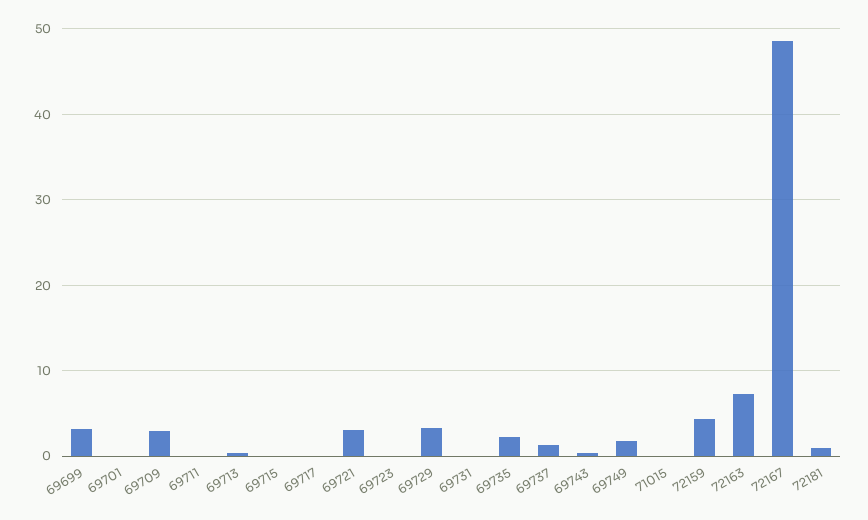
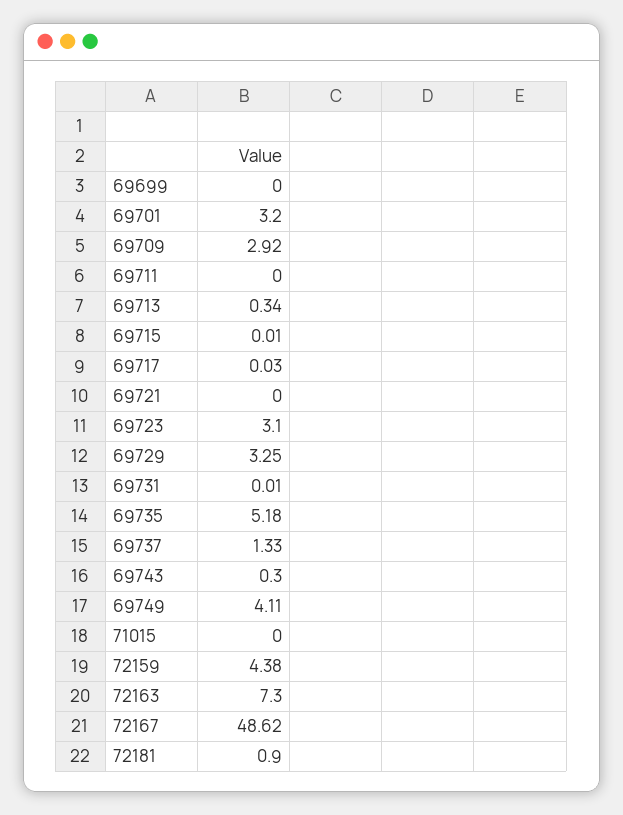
69699: 3 -> 0
69701: 0 -> 3.2
69721: 3 -> 0
69723: 0 -> 3.1
69735: 2 -> 5.18
69749: 2 -> 4.11

